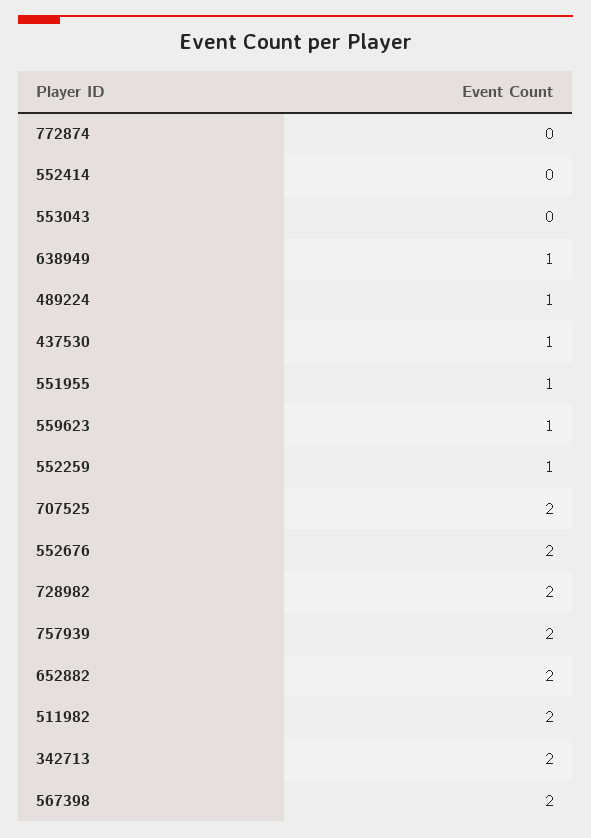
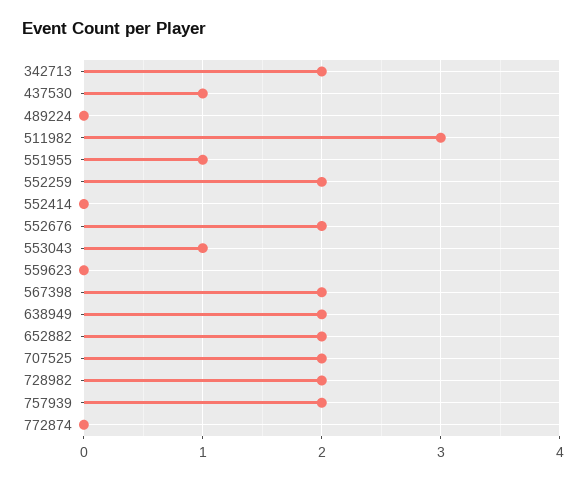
553043: 0 -> 1
638949: 1 -> 2
489224: 1 -> 0
559623: 1 -> 0
552259: 1 -> 2
511982: 2 -> 3

